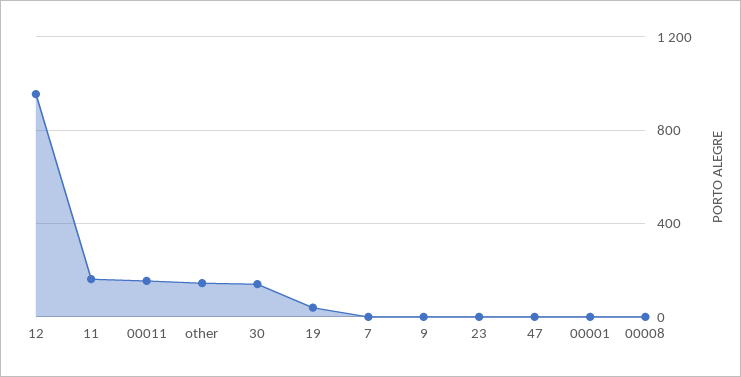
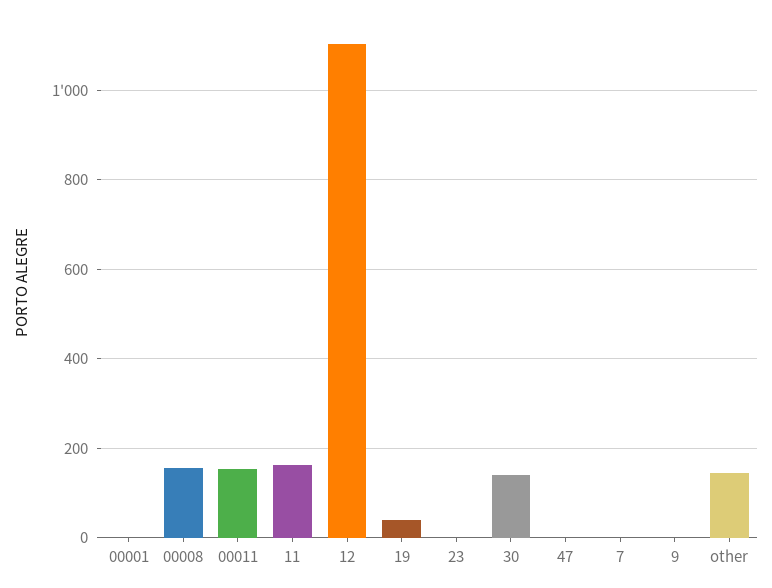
12: 950 -> 1100
00008: 0 -> 160

